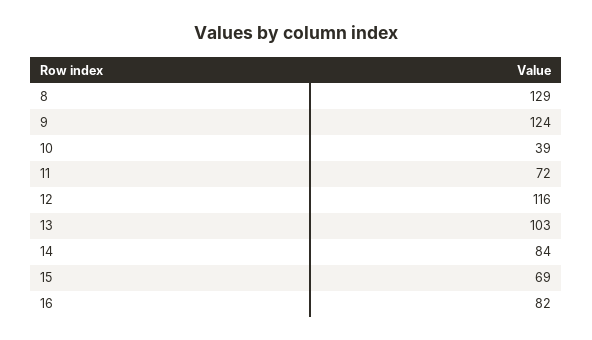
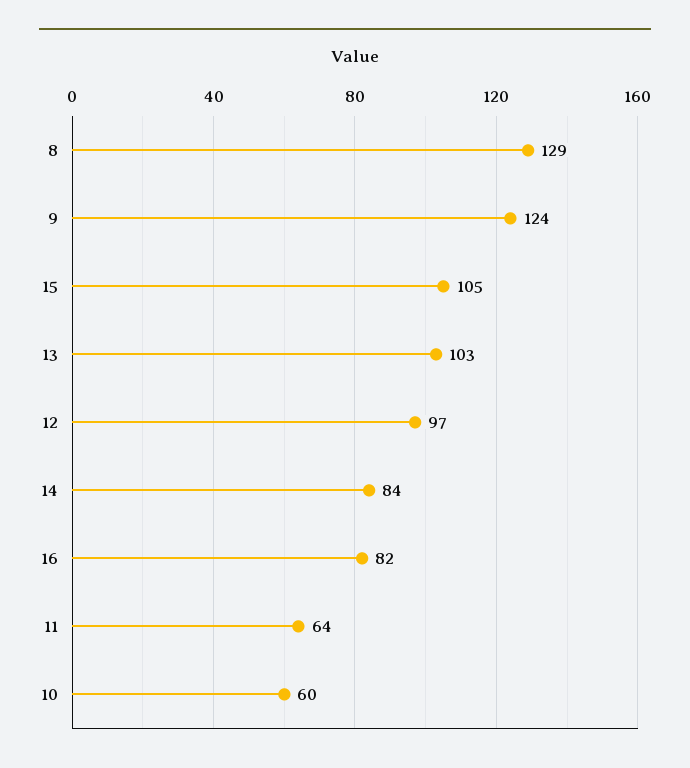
10: 39 -> 60
11: 72 -> 64
12: 116 -> 97
15: 69 -> 105

